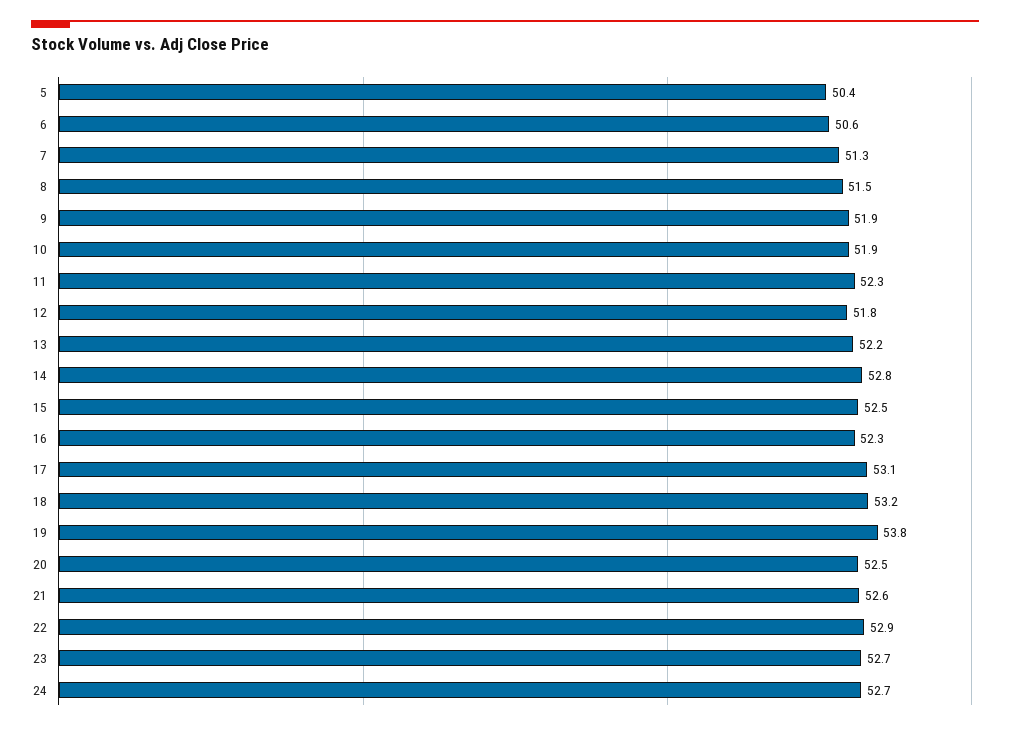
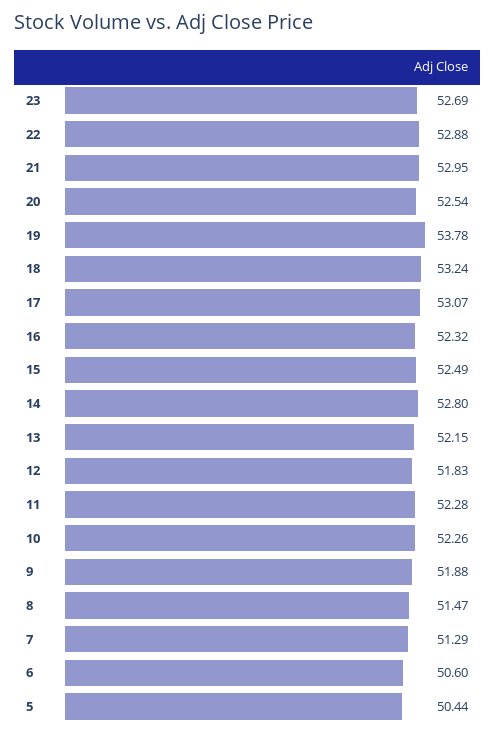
10: 51.9 -> 52.26
21: 52.6 -> 52.95
24: 52.7 -> none

